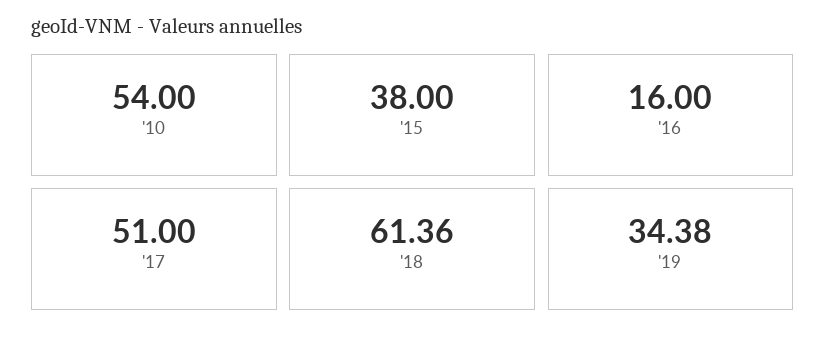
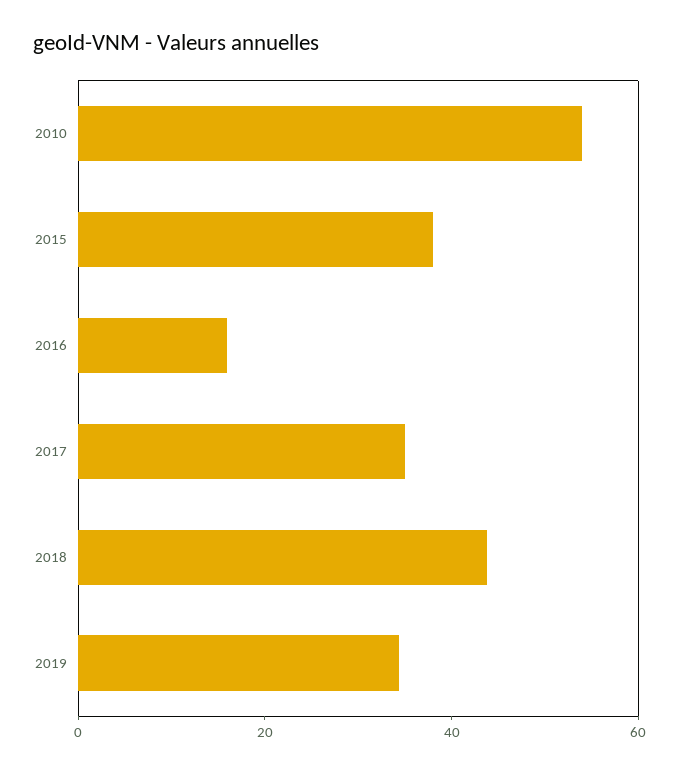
'17: 51 -> 35
'18: 61.36 -> 45

